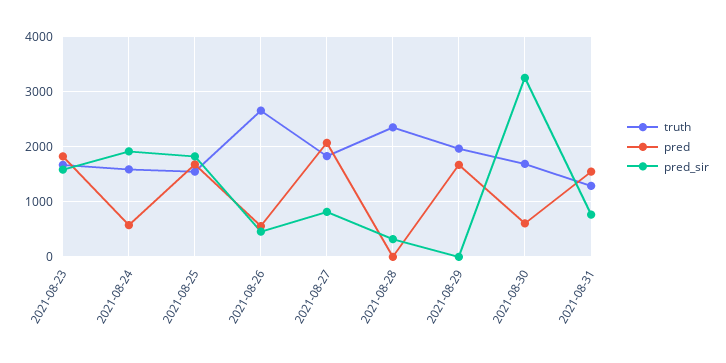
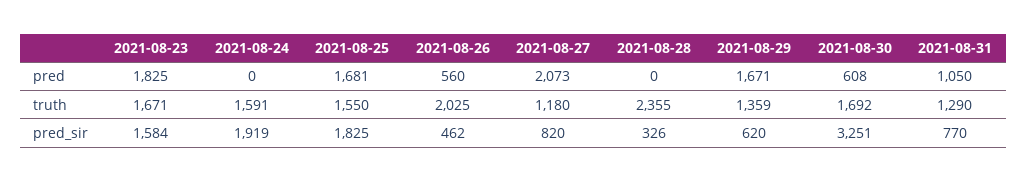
pred, 2021-08-24: 600 -> 0
truth, 2021-08-26: 2600 -> 2025
truth, 2021-08-27: 1800 -> 1180
truth, 2021-08-29: 2000 -> 1359
pred_sir, 2021-08-29: 0 -> 620
pred, 2021-08-31: 1600 -> 1050

